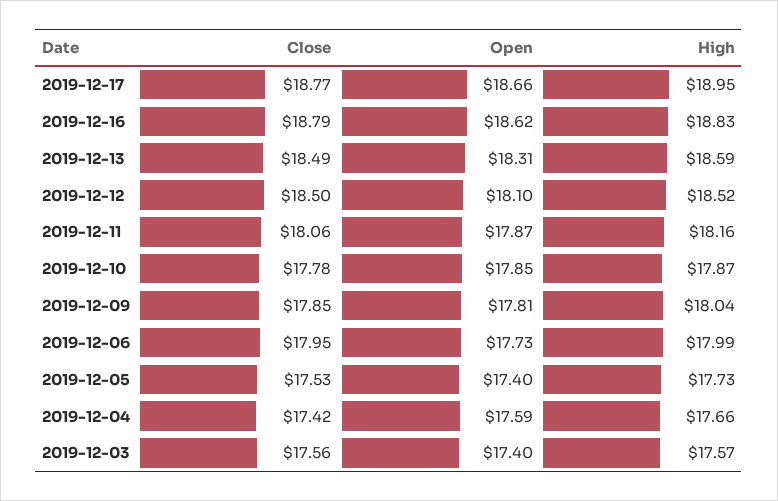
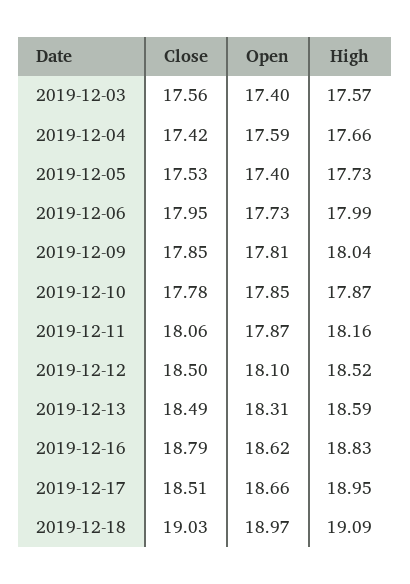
Close, 2019-12-17: 18.77 -> 18.51
Close, 2019-12-18: none -> 19.03
Open, 2019-12-18: none -> 18.97
High, 2019-12-18: none -> 19.09

